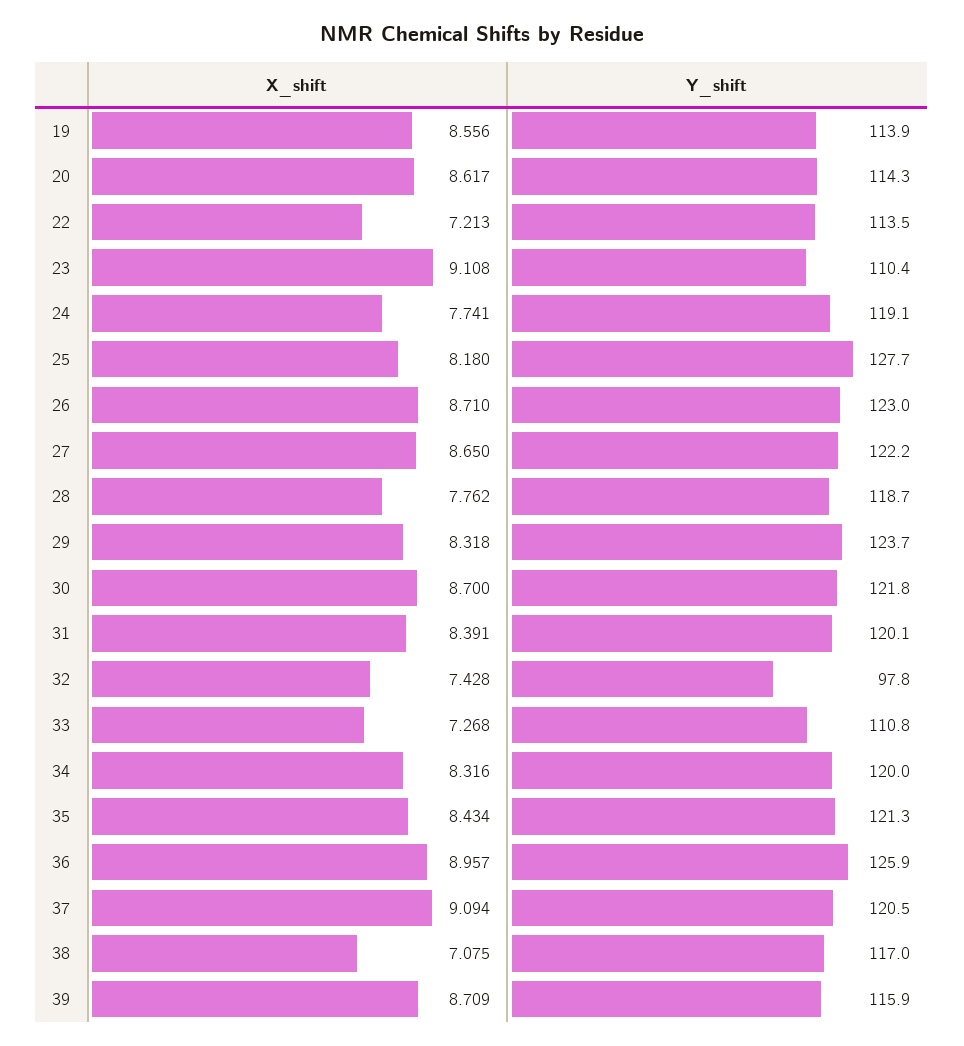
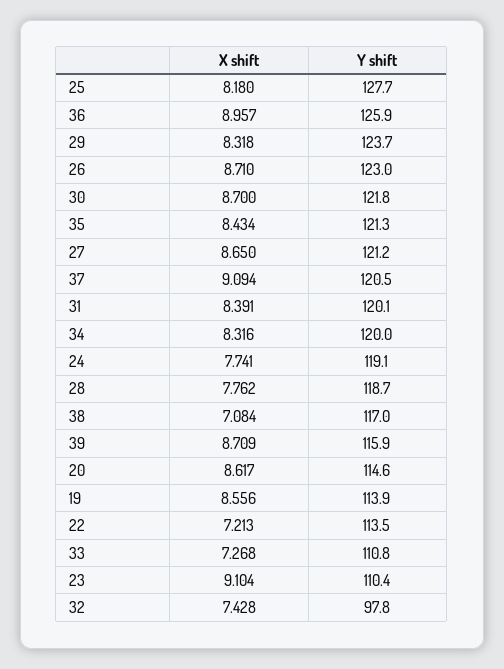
Y_shift, 20: 114.3 -> 114.6
X_shift, 23: 9.108 -> 9.104
Y_shift, 27: 122.2 -> 121.2
X_shift, 38: 7.075 -> 7.084

